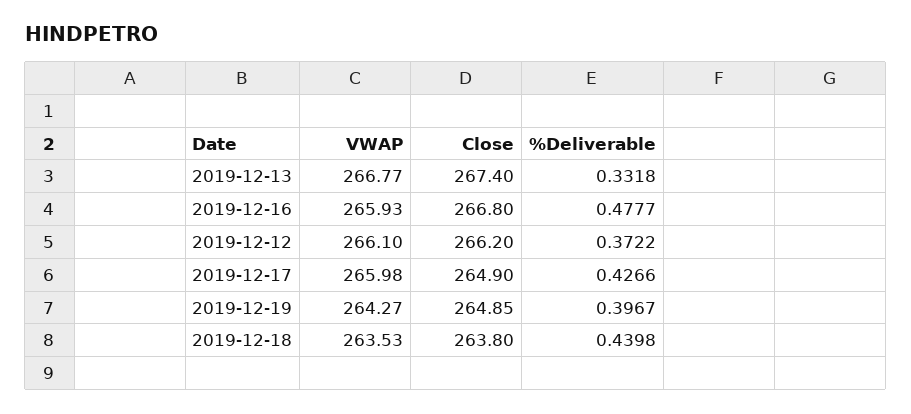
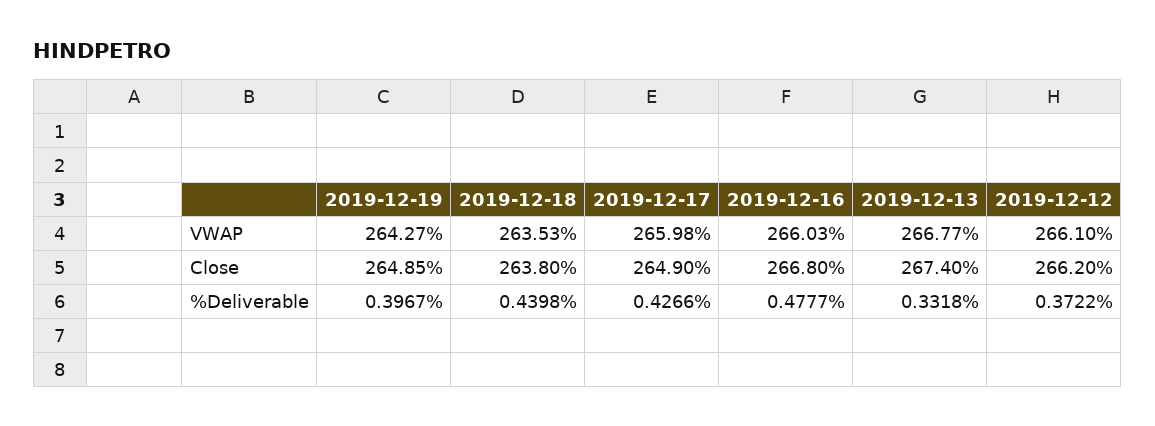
VWAP, 2019-12-16: 265.93 -> 266.03

